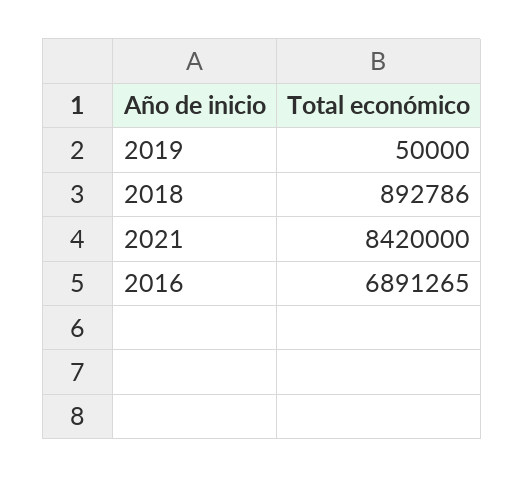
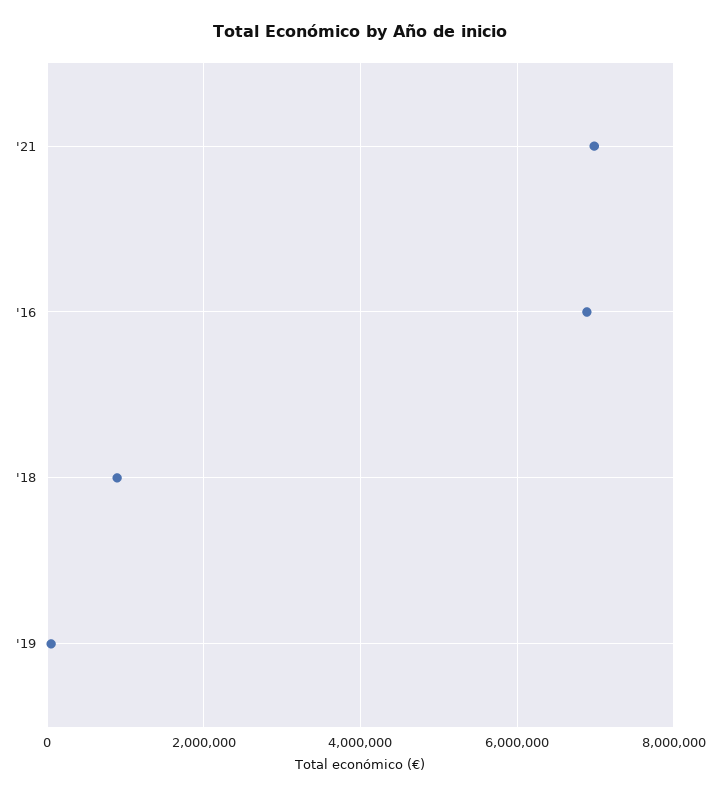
2021: 8420000 -> 7000000

